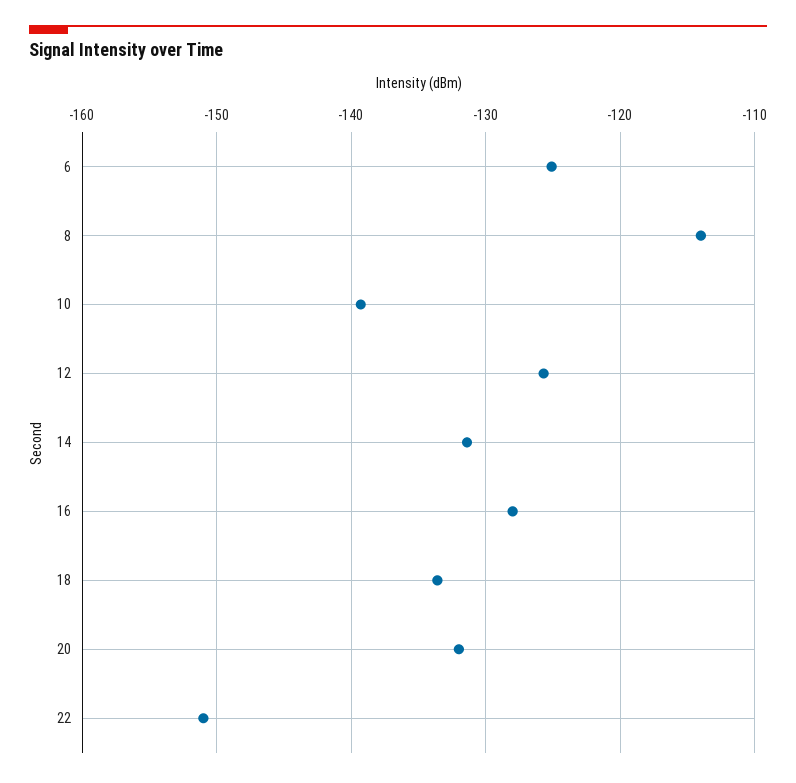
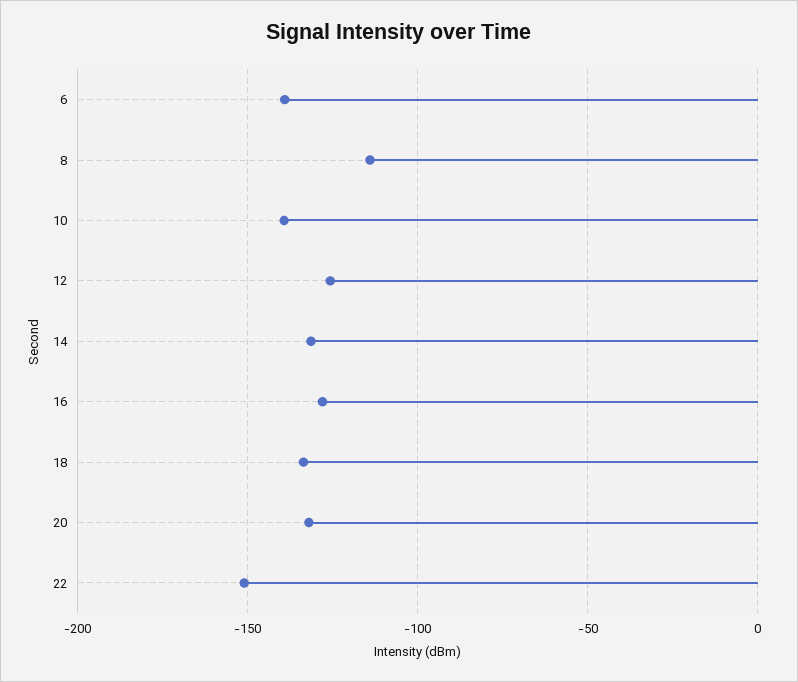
6: -125 -> -140

